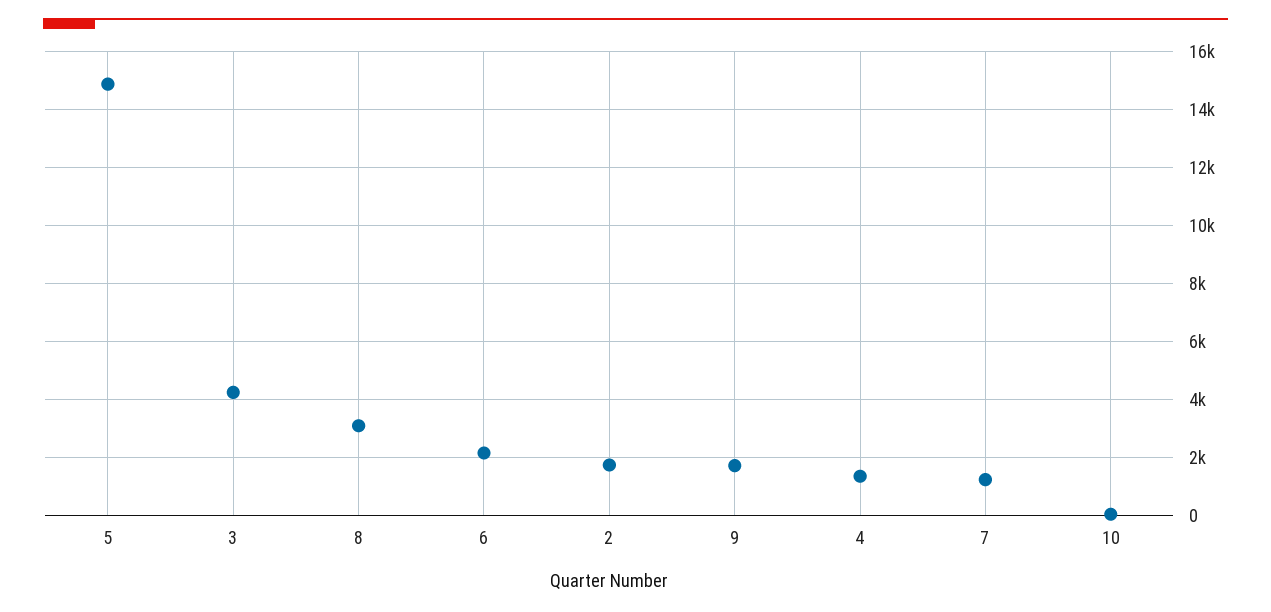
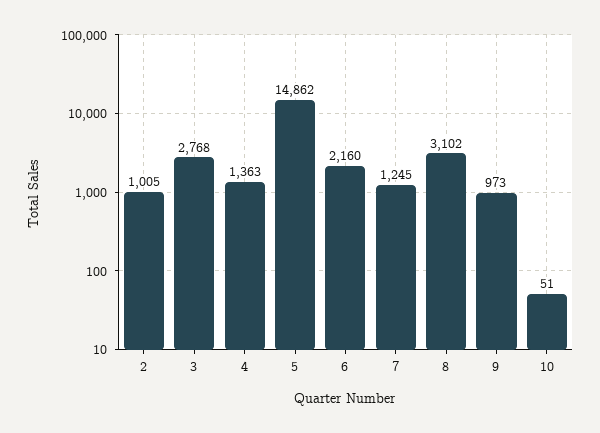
3: 4250 -> 2768
2: 1750 -> 1005
9: 1750 -> 973

